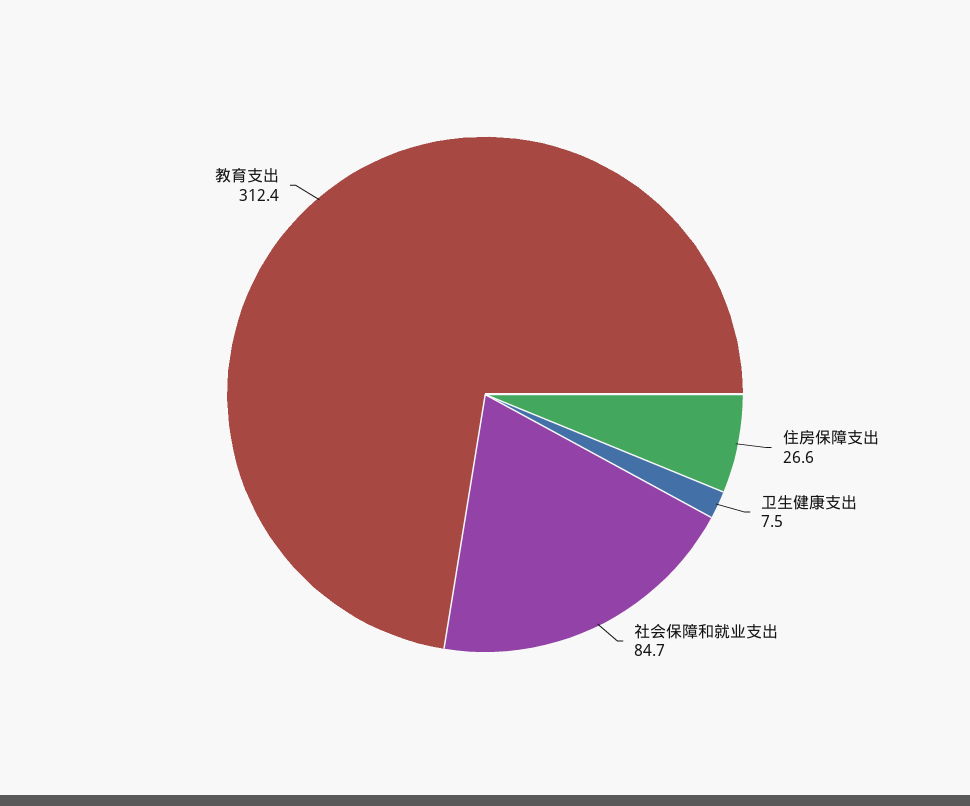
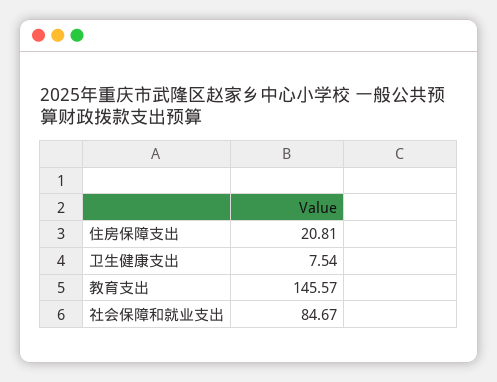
住房保障支出: 26.6 -> 20.81
教育支出: 312.4 -> 145.57

